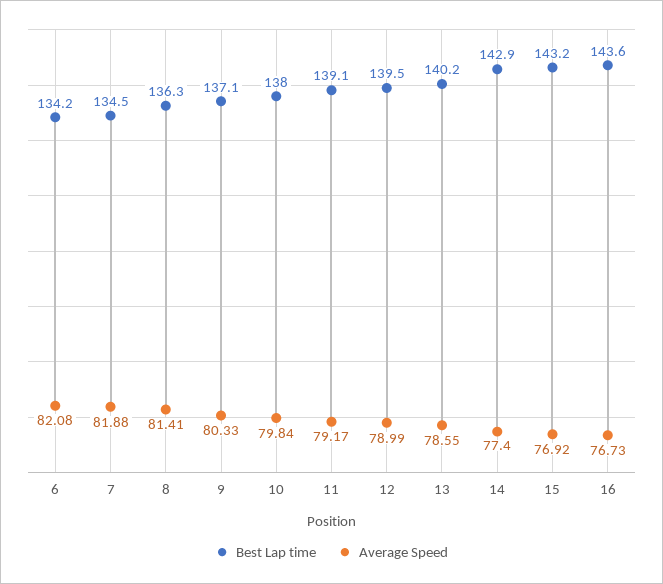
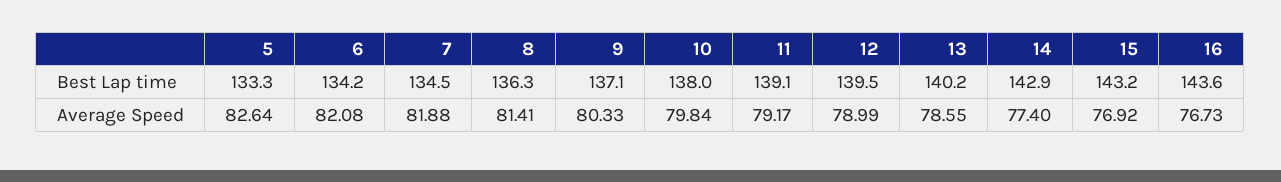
Best Lap time, 5: none -> 133.3
Average Speed, 5: none -> 82.64

